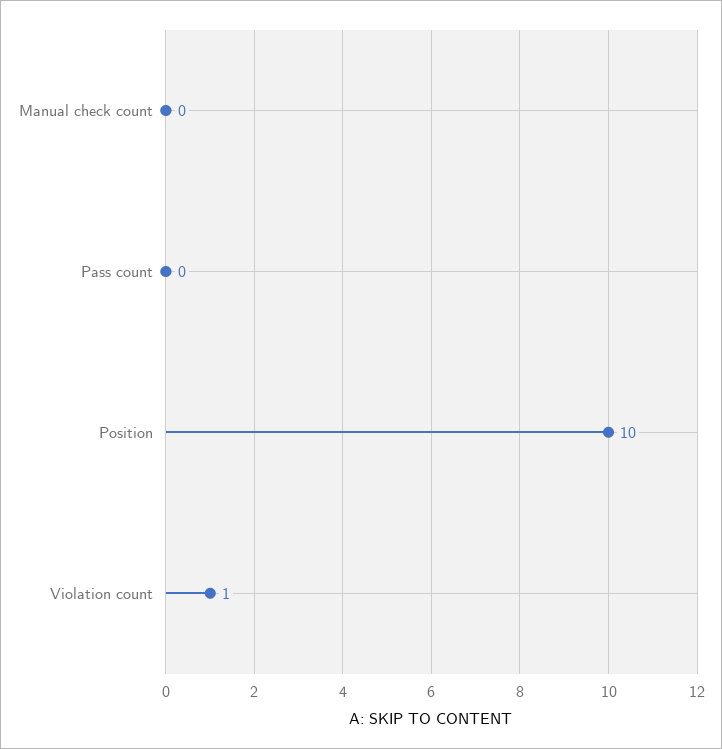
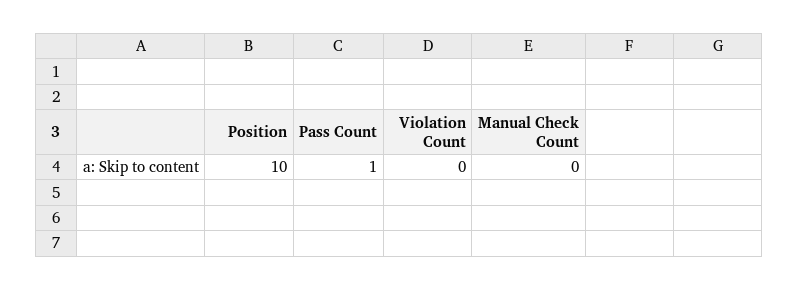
Pass count: 0 -> 1
Violation count: 1 -> 0

